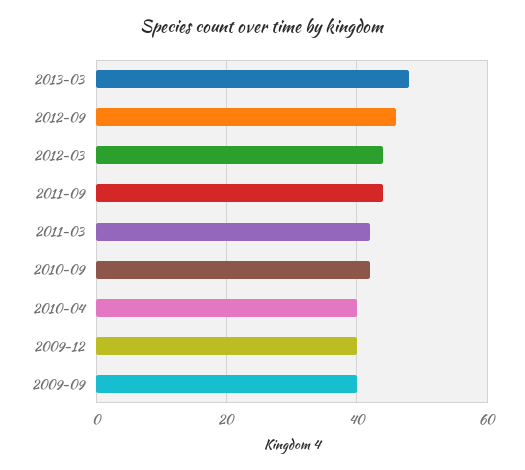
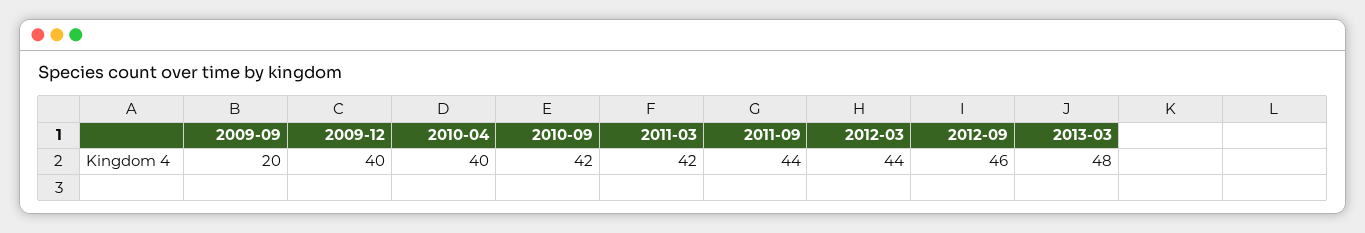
2009-09: 40 -> 20

